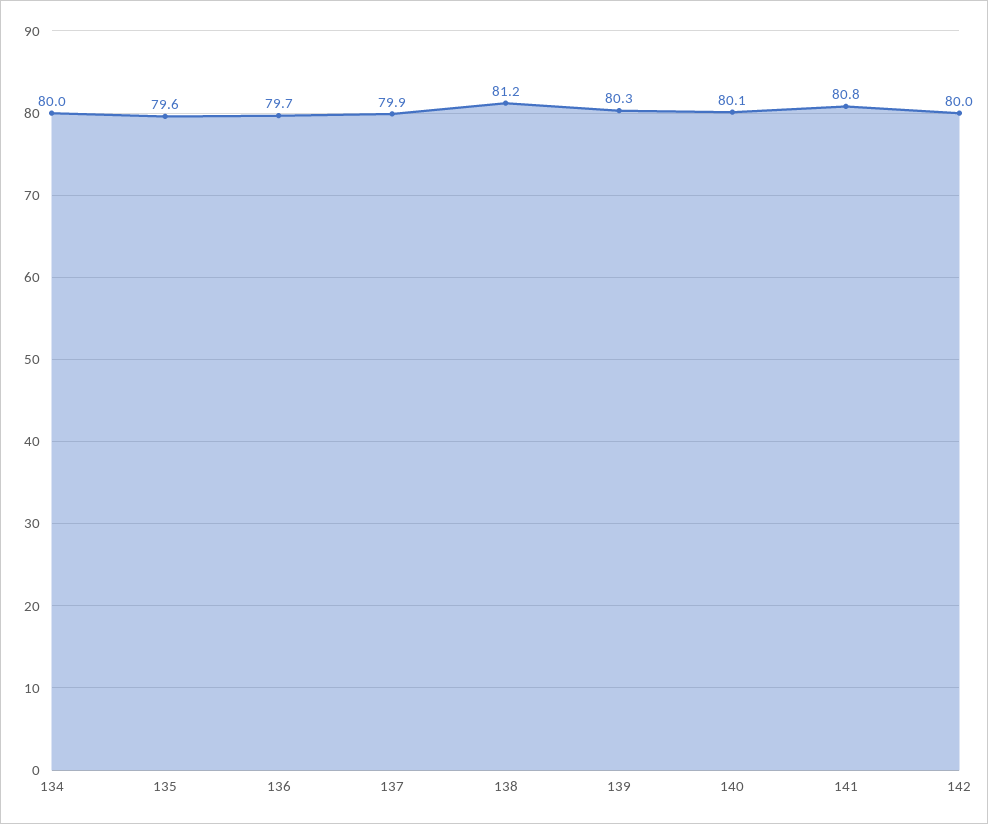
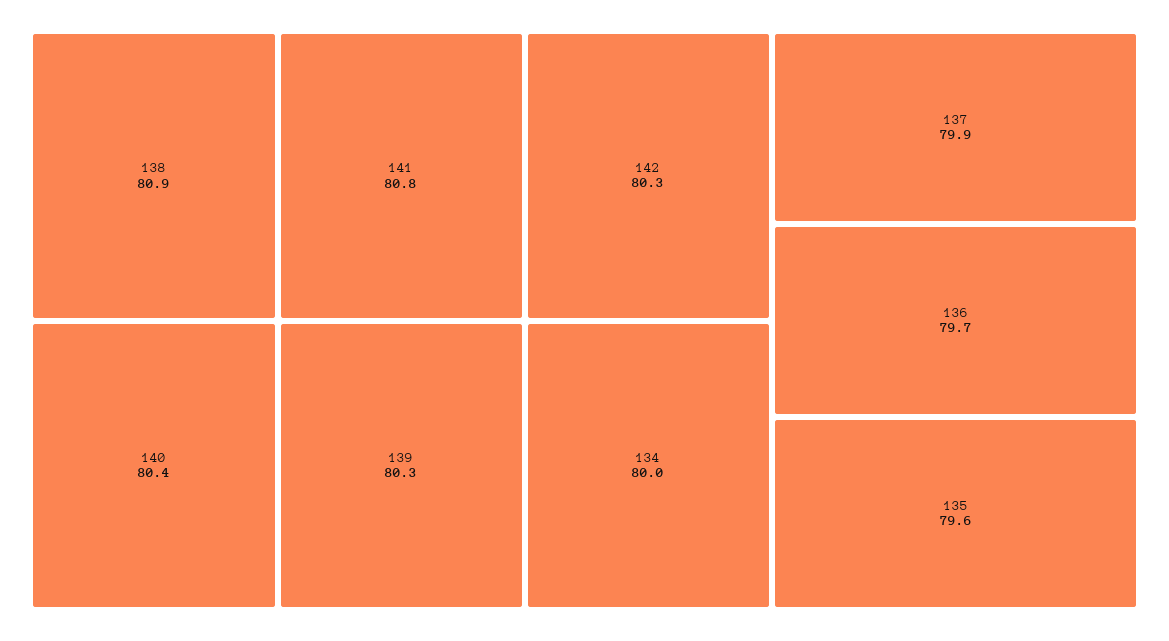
138: 81.2 -> 80.9
140: 80.1 -> 80.4
142: 80 -> 80.3

